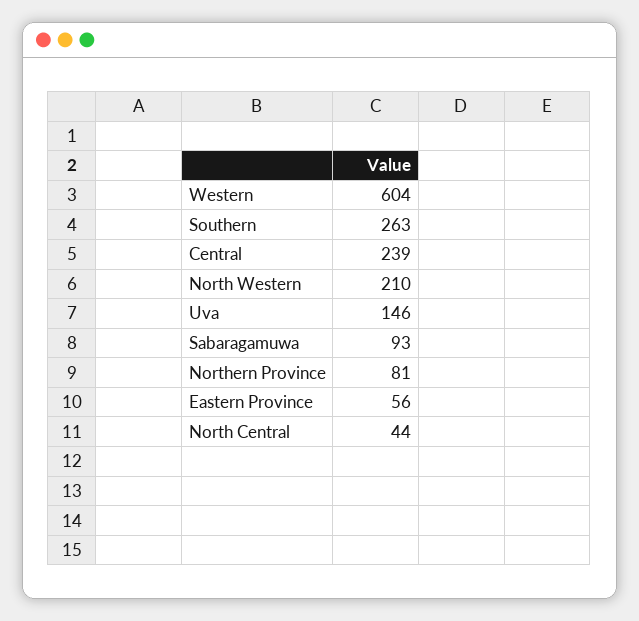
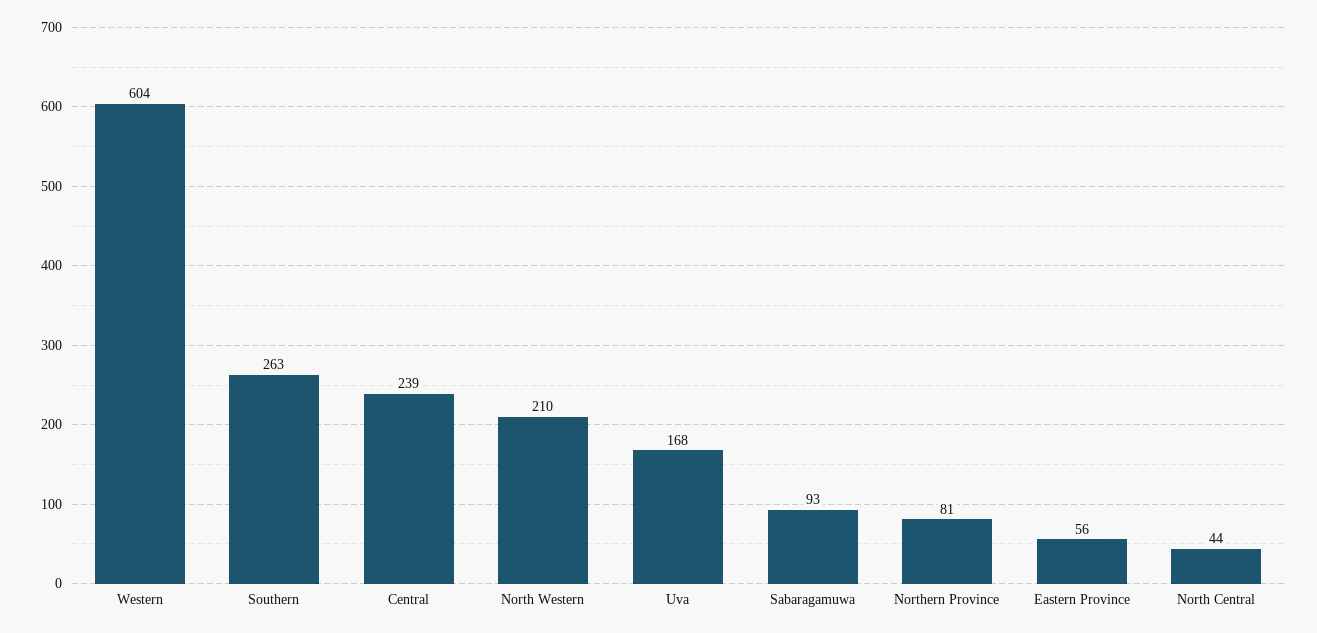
Uva: 146 -> 168

